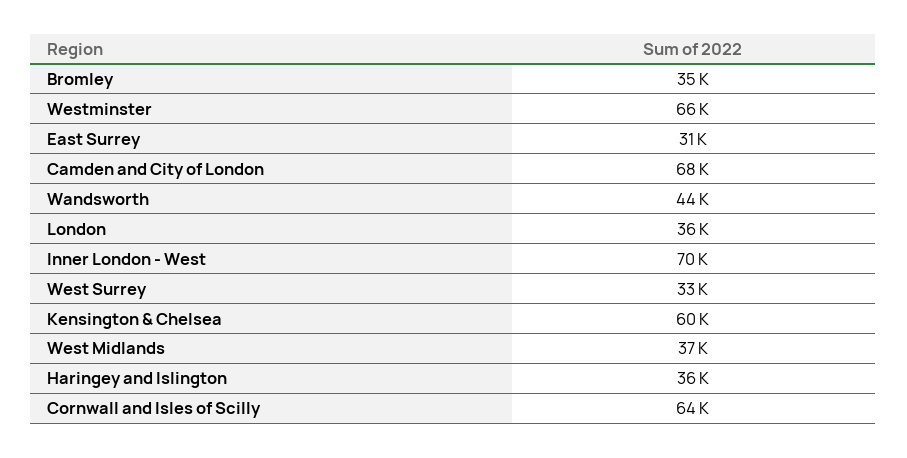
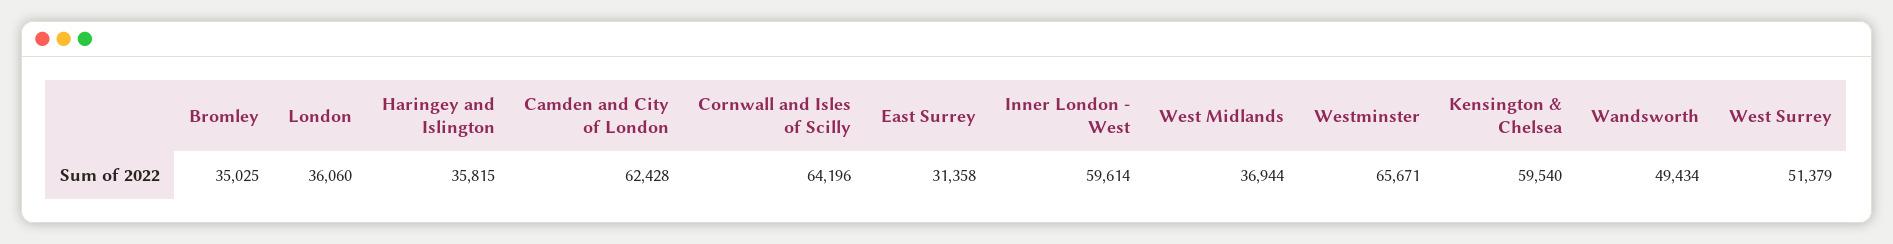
Camden and City of London: 68000 -> 62428
Wandsworth: 44000 -> 49434
Inner London - West: 70000 -> 59614
West Surrey: 33000 -> 51379

